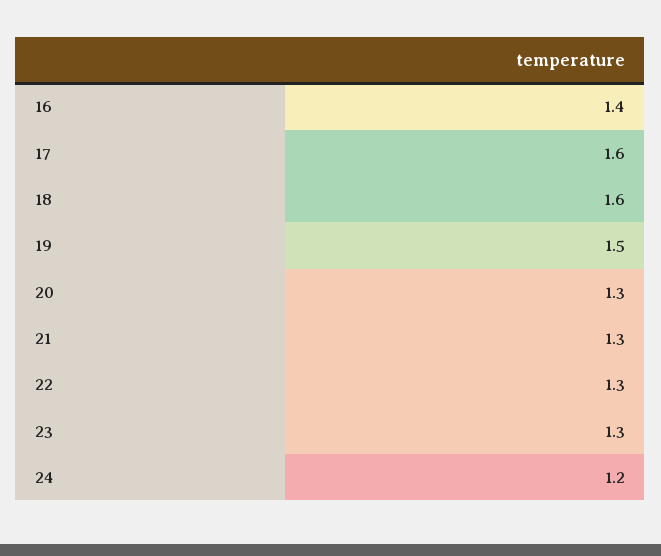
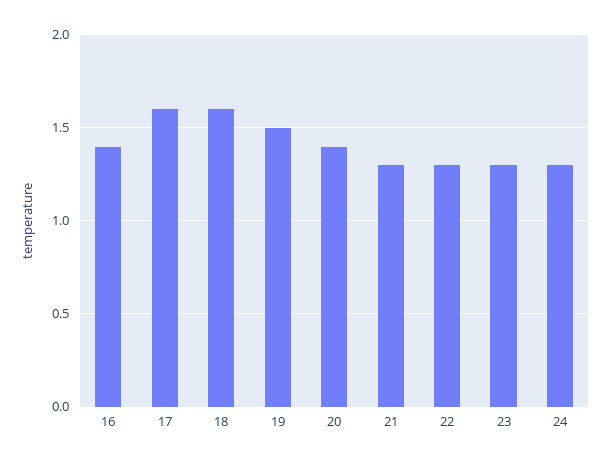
20: 1.3 -> 1.4
24: 1.2 -> 1.3

